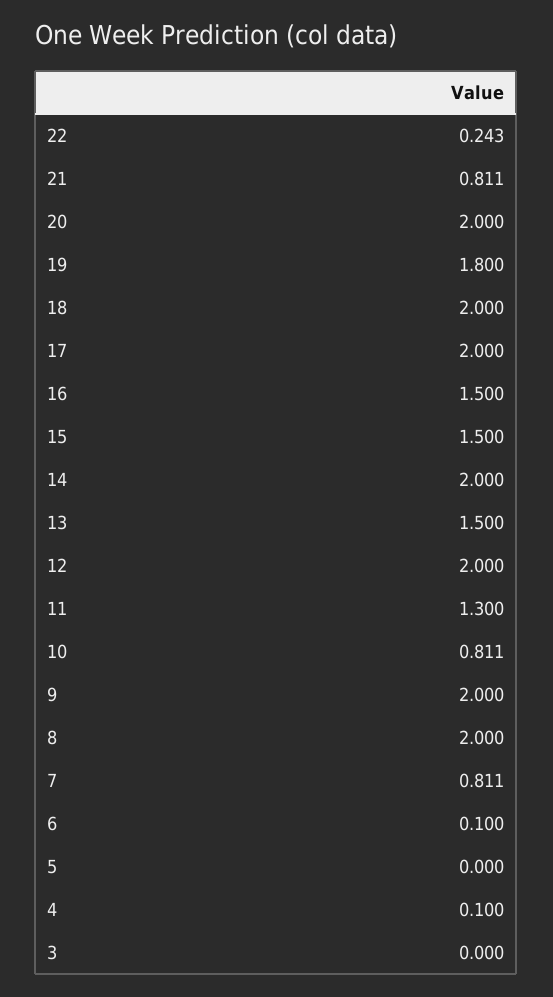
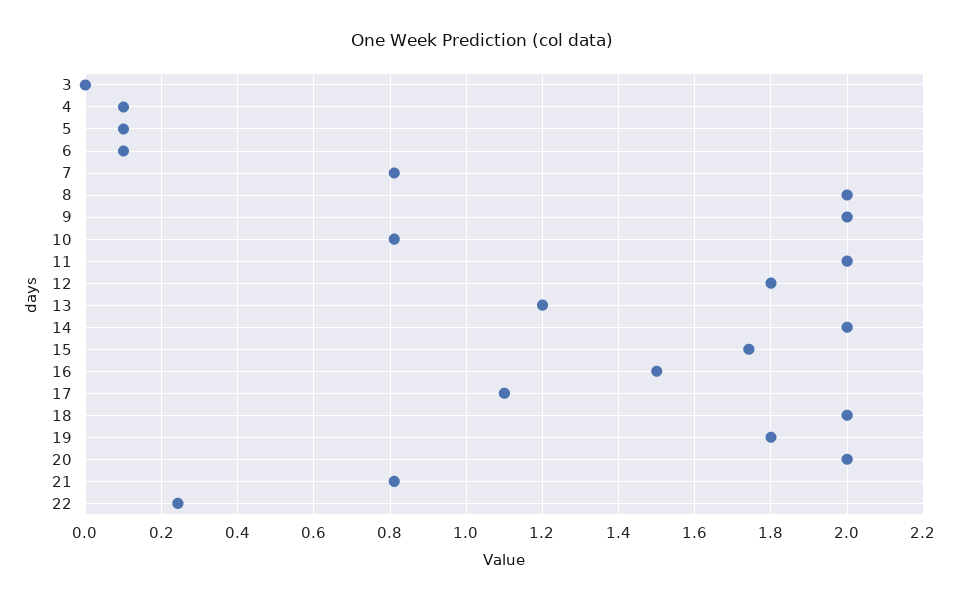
17: 2 -> 1.1
15: 1.5 -> 1.74
13: 1.5 -> 1.2
12: 2 -> 1.8
11: 1.3 -> 2
5: 0 -> 0.1

